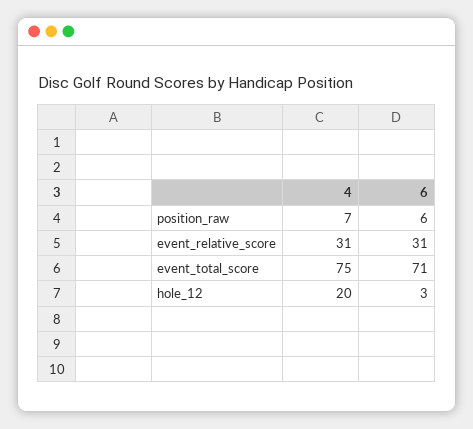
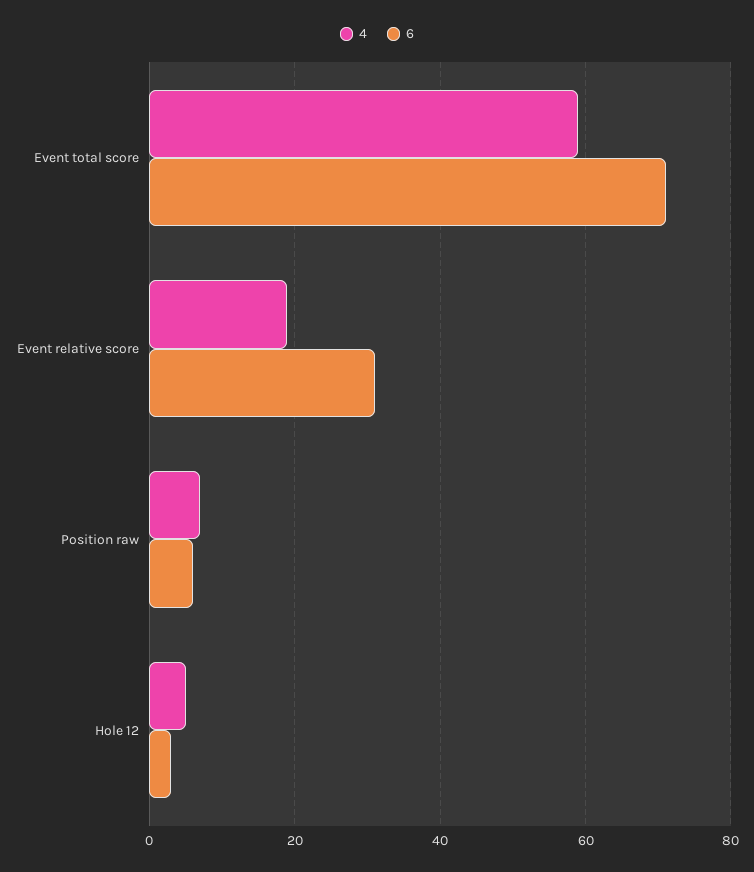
4, event_relative_score: 31 -> 20
4, event_total_score: 75 -> 60
4, hole_12: 20 -> 5

